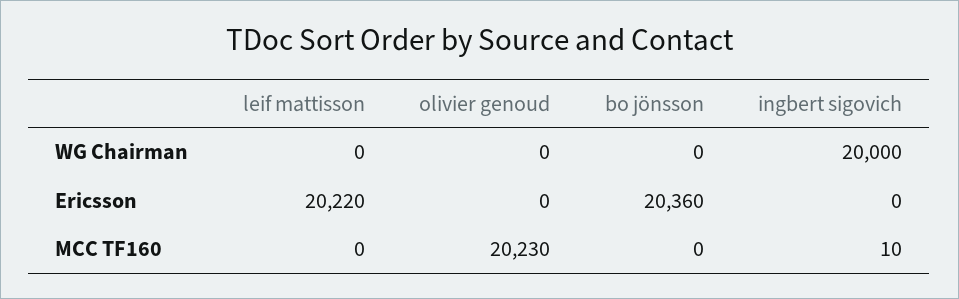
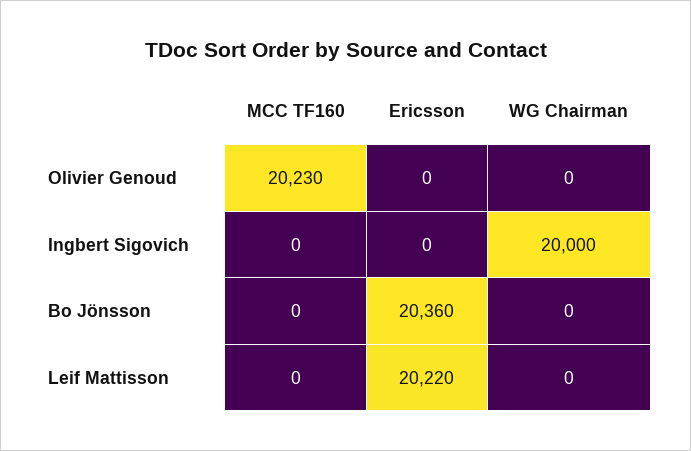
ingbert sigovich, MCC TF160: 10 -> 0

